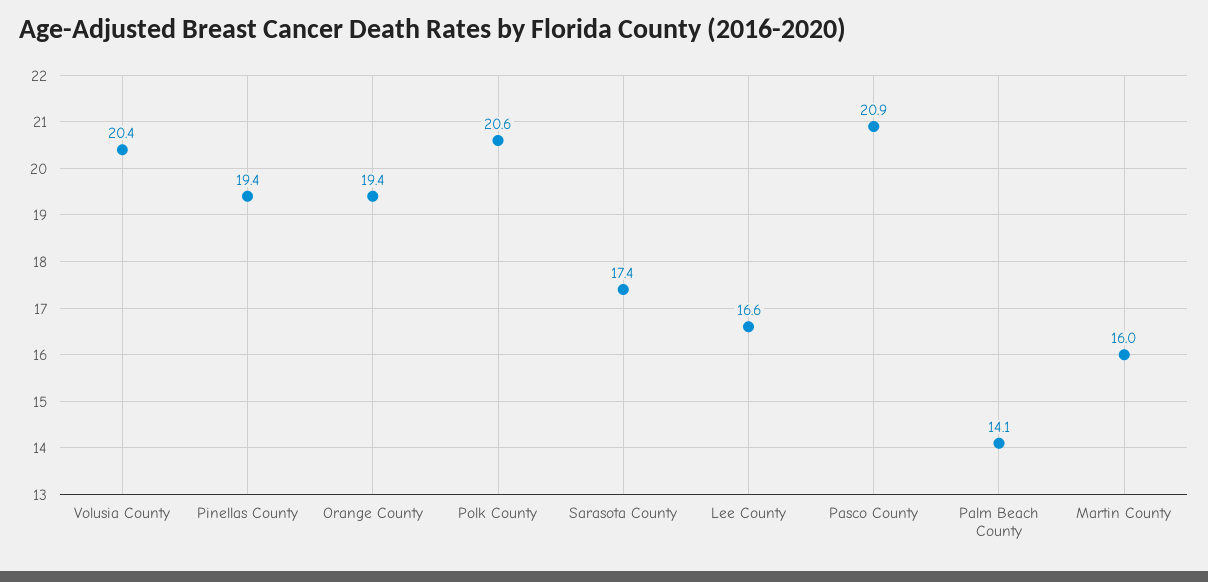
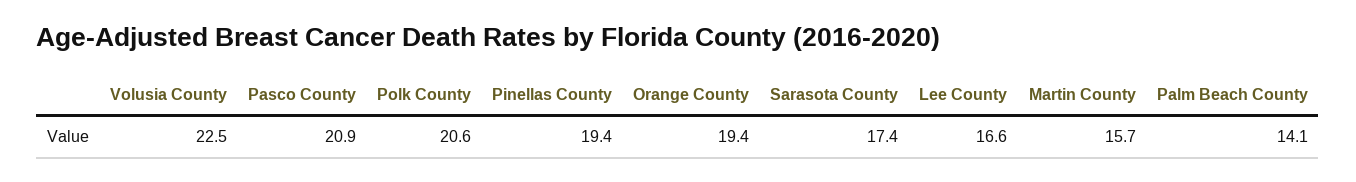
Volusia County: 20.4 -> 22.5
Martin County: 16 -> 15.7

